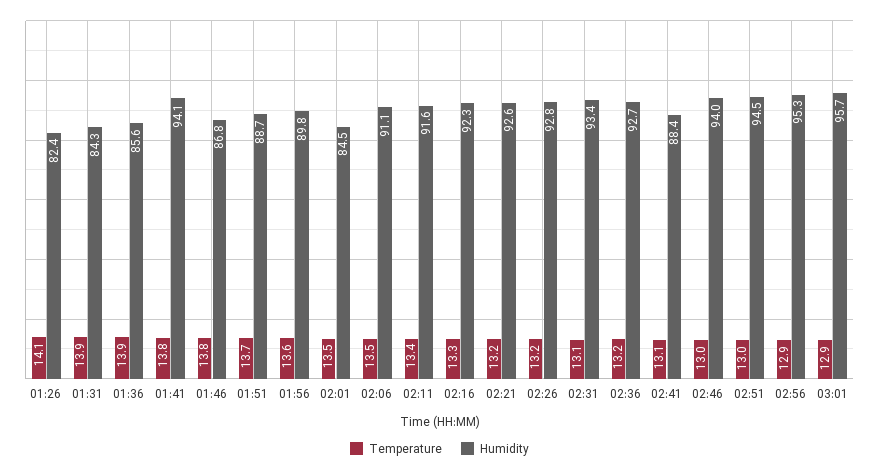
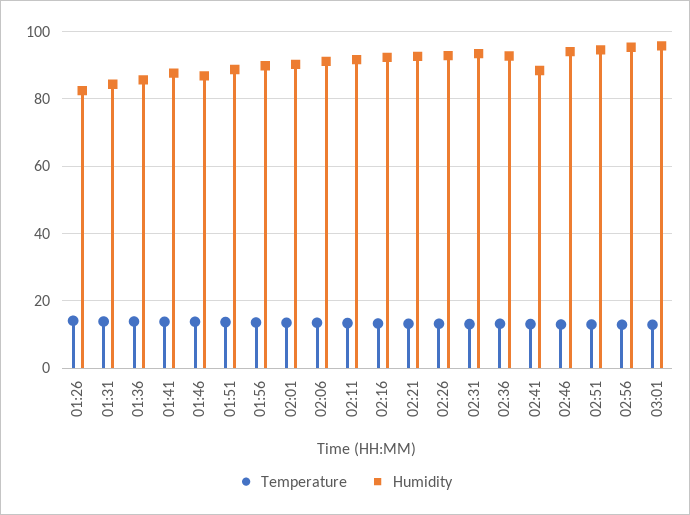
Humidity, 01:41: 94.1 -> 88
Humidity, 02:01: 84.5 -> 90

